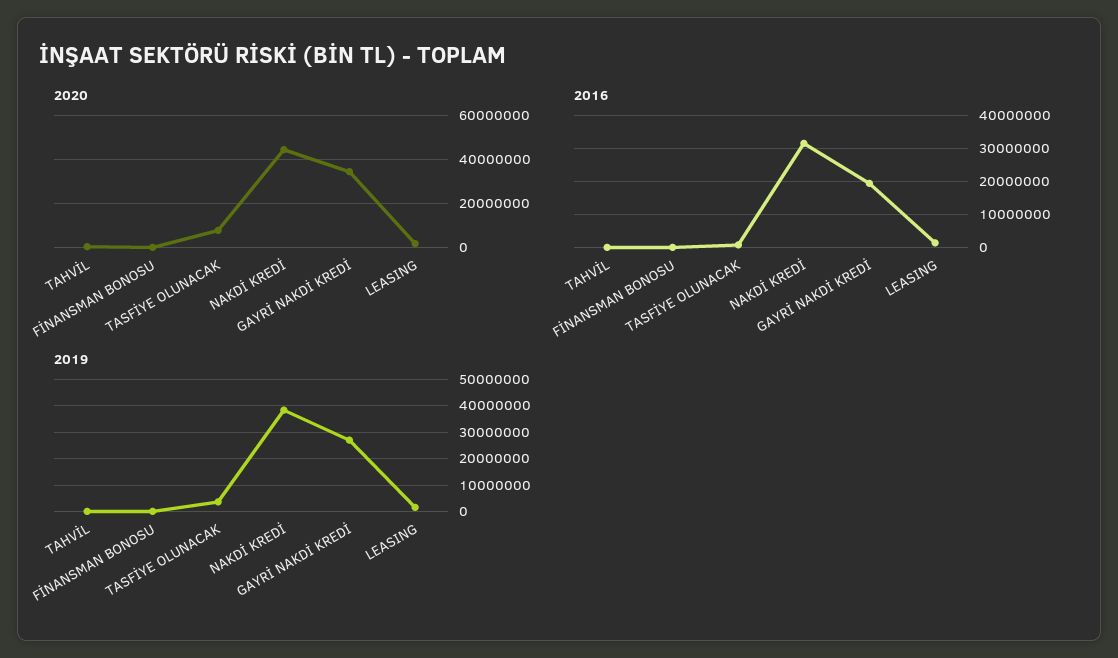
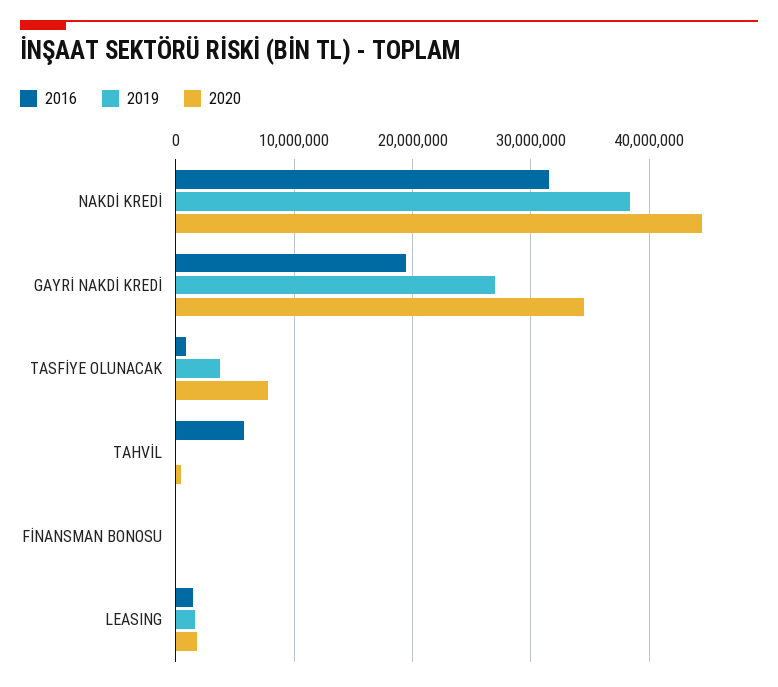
2016, TAHVİL: 0 -> 6000000

